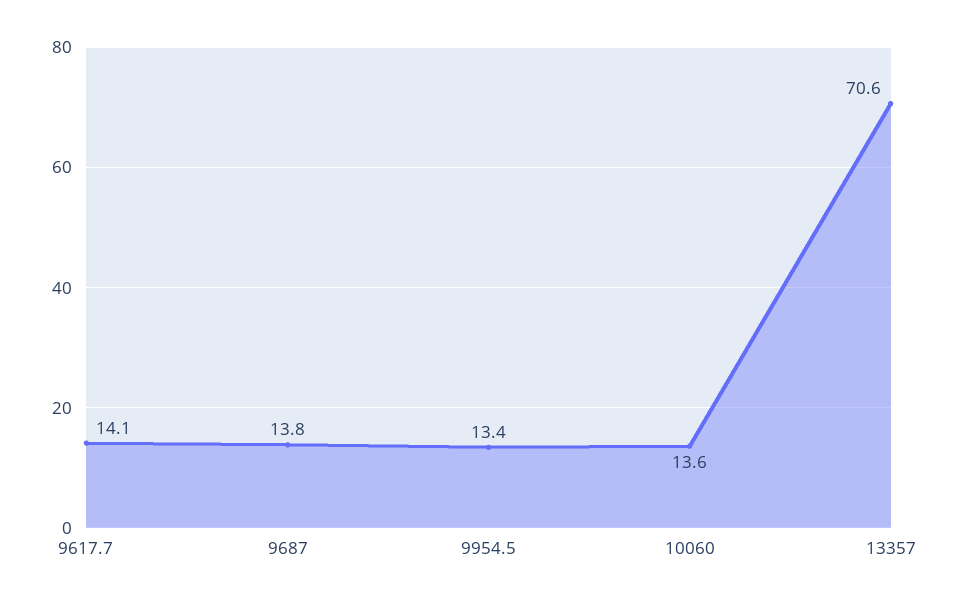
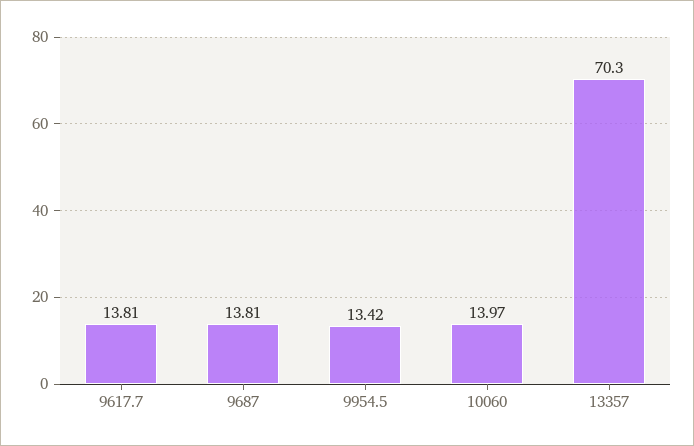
9617.7: 14.1 -> 13.81
10060: 13.6 -> 13.97
13357: 70.6 -> 70.3

